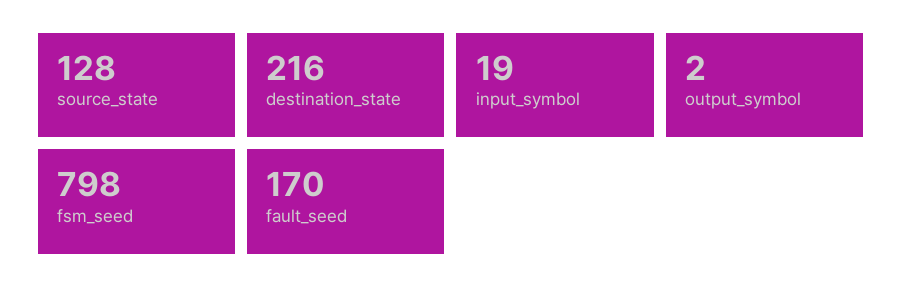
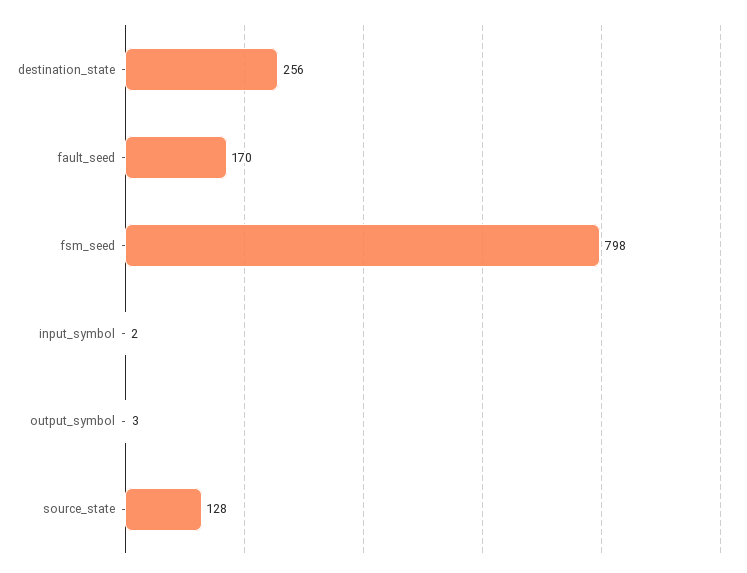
destination_state: 216 -> 256
input_symbol: 19 -> 2
output_symbol: 2 -> 3

